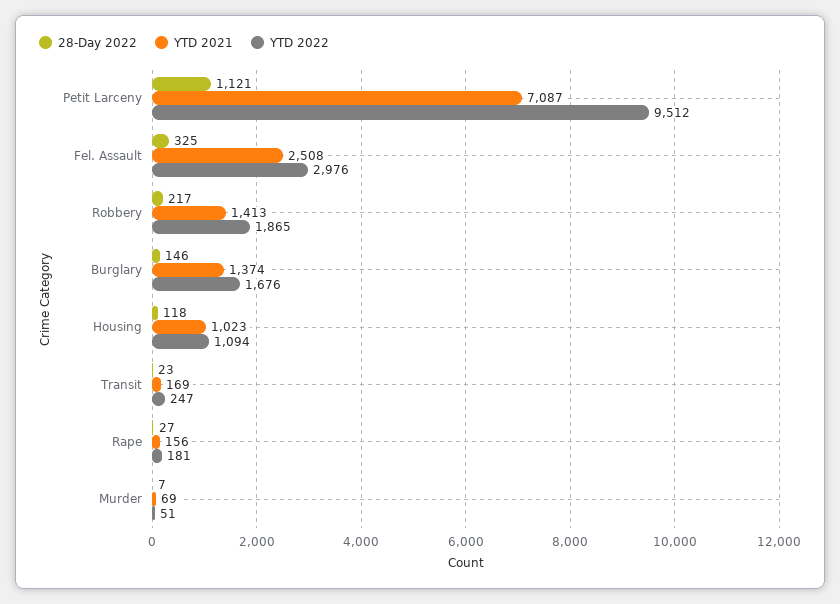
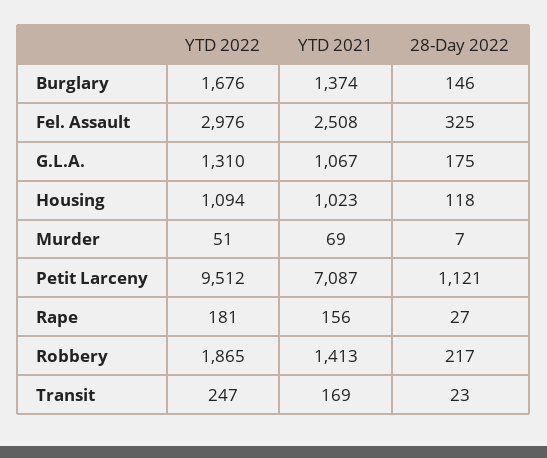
YTD 2022, G.L.A.: none -> 1310
YTD 2021, G.L.A.: none -> 1067
28-Day 2022, G.L.A.: none -> 175

